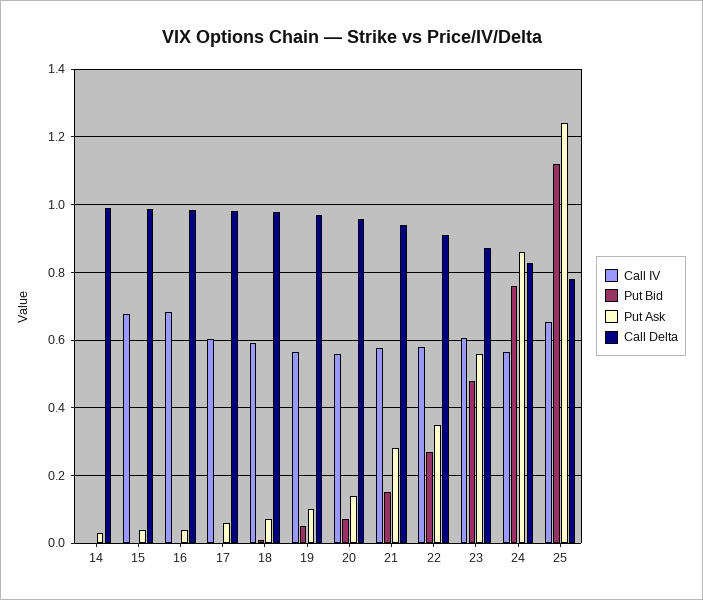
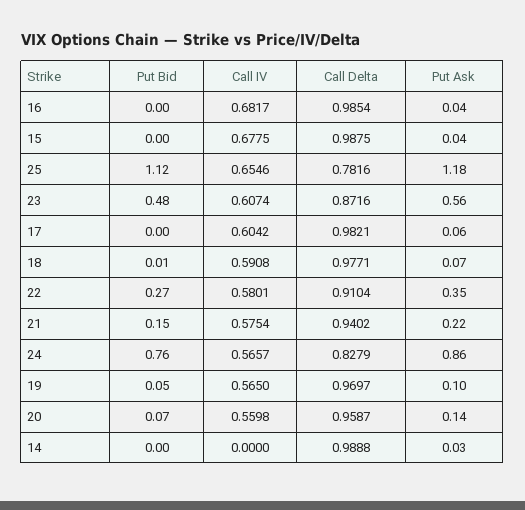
Put Ask, 21: 0.28 -> 0.22
Put Ask, 25: 1.24 -> 1.18

